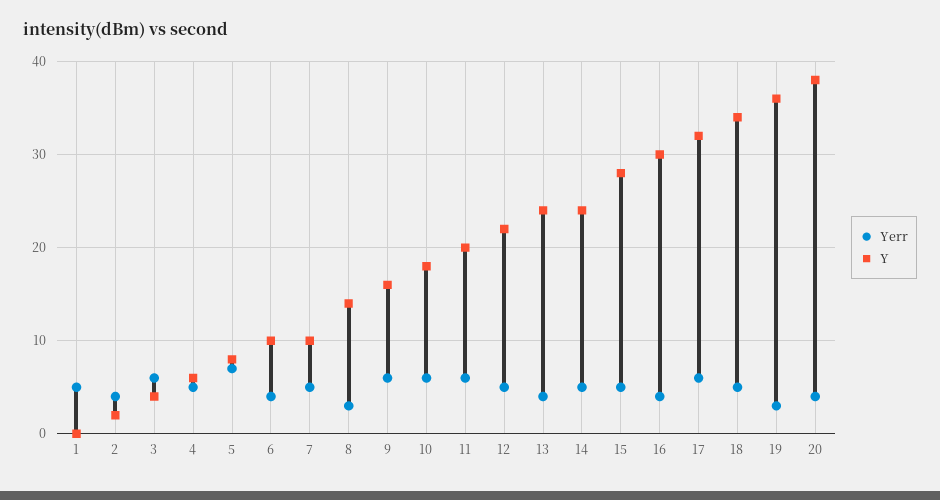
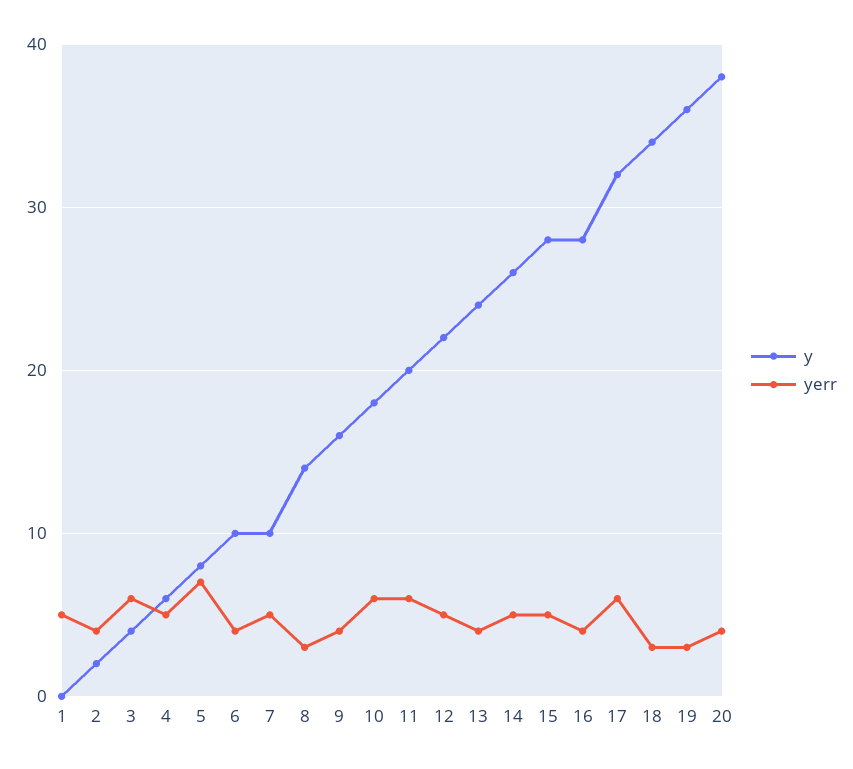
Yerr, 9: 6 -> 4
Y, 14: 24 -> 26
Y, 16: 30 -> 28
Yerr, 18: 5 -> 3

